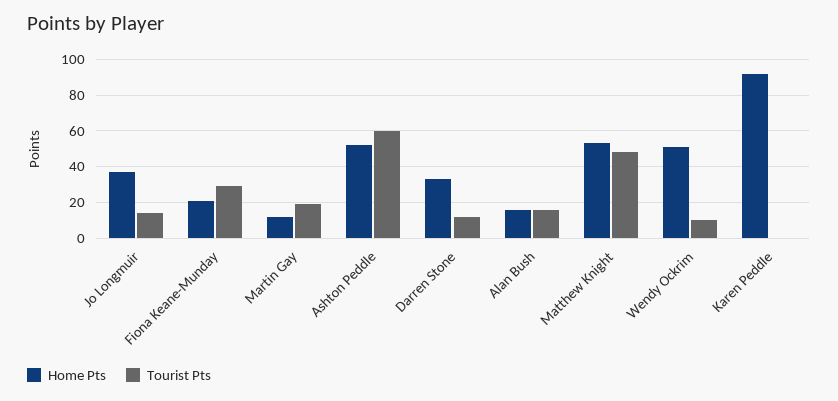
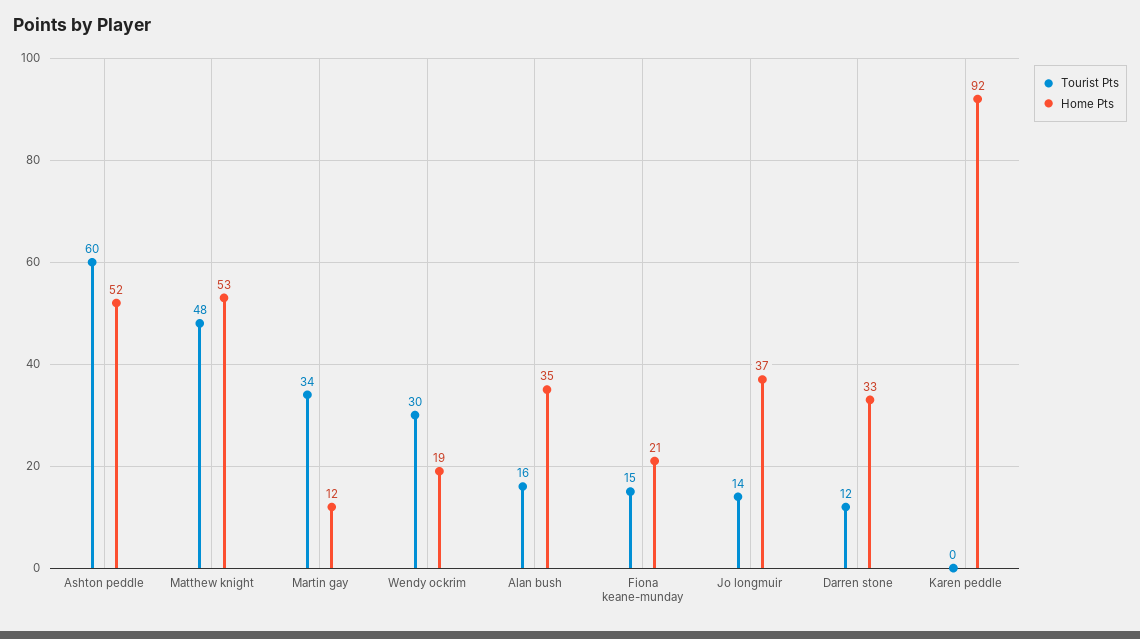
Tourist Pts, Fiona Keane-Munday: 30 -> 15
Tourist Pts, Martin Gay: 20 -> 34
Home Pts, Alan Bush: 15 -> 35
Home Pts, Wendy Ockrim: 50 -> 19
Tourist Pts, Wendy Ockrim: 10 -> 30

